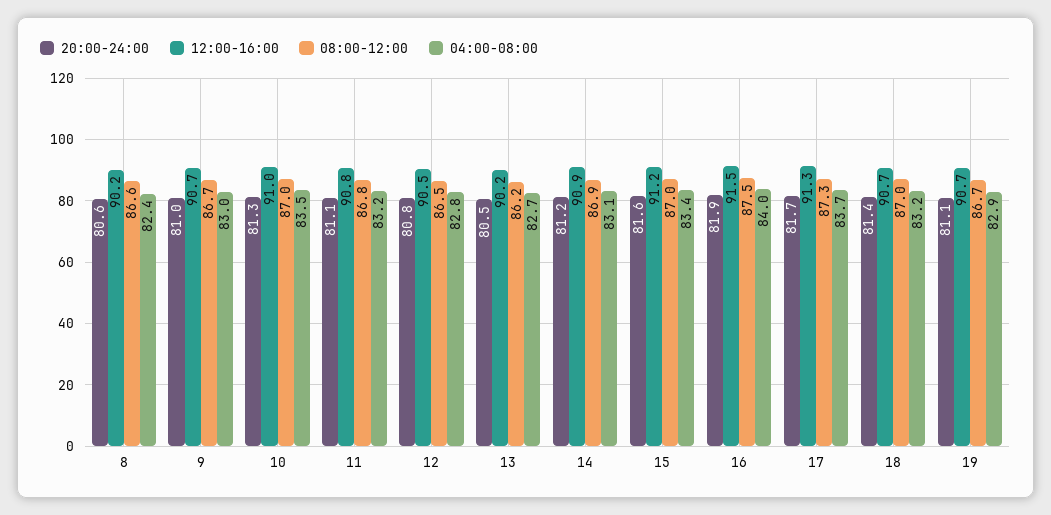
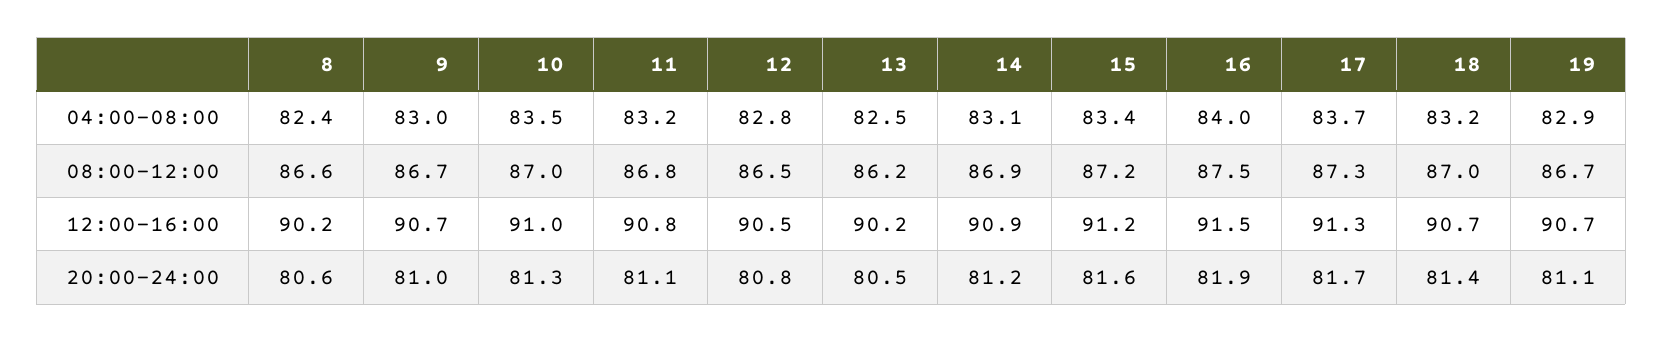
04:00-08:00, 13: 82.7 -> 82.5
08:00-12:00, 15: 87 -> 87.2

